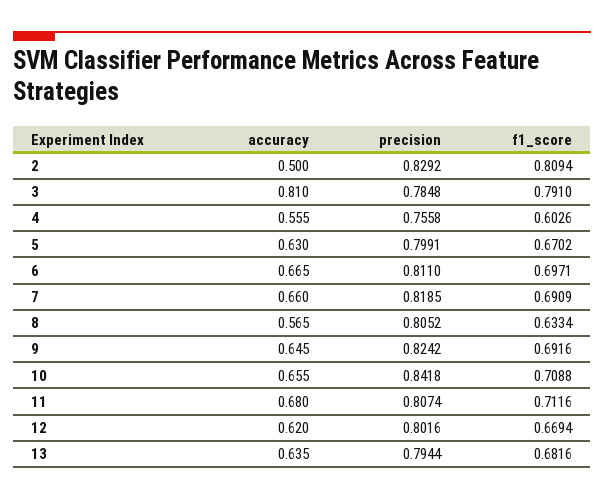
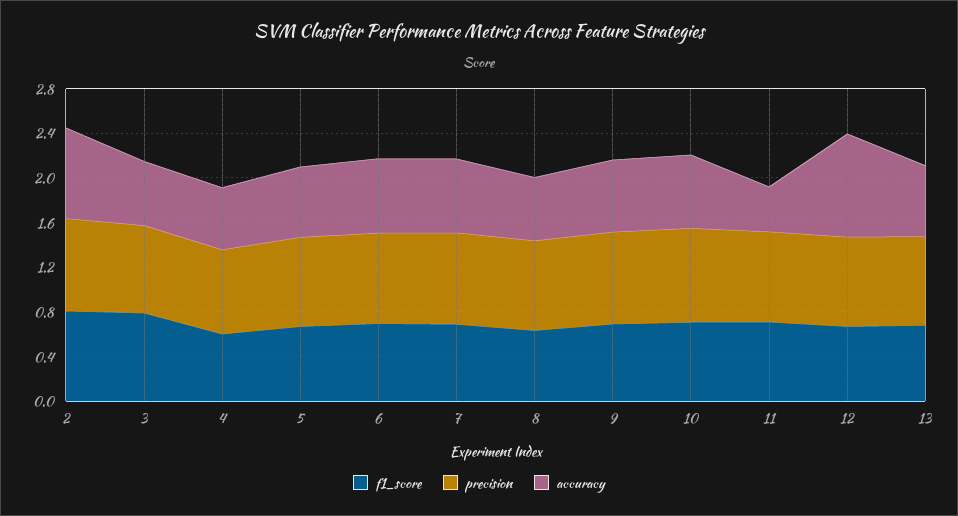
accuracy, 2: 0.5 -> 0.8
accuracy, 3: 0.81 -> 0.6
accuracy, 11: 0.68 -> 0.4
accuracy, 12: 0.62 -> 0.9

